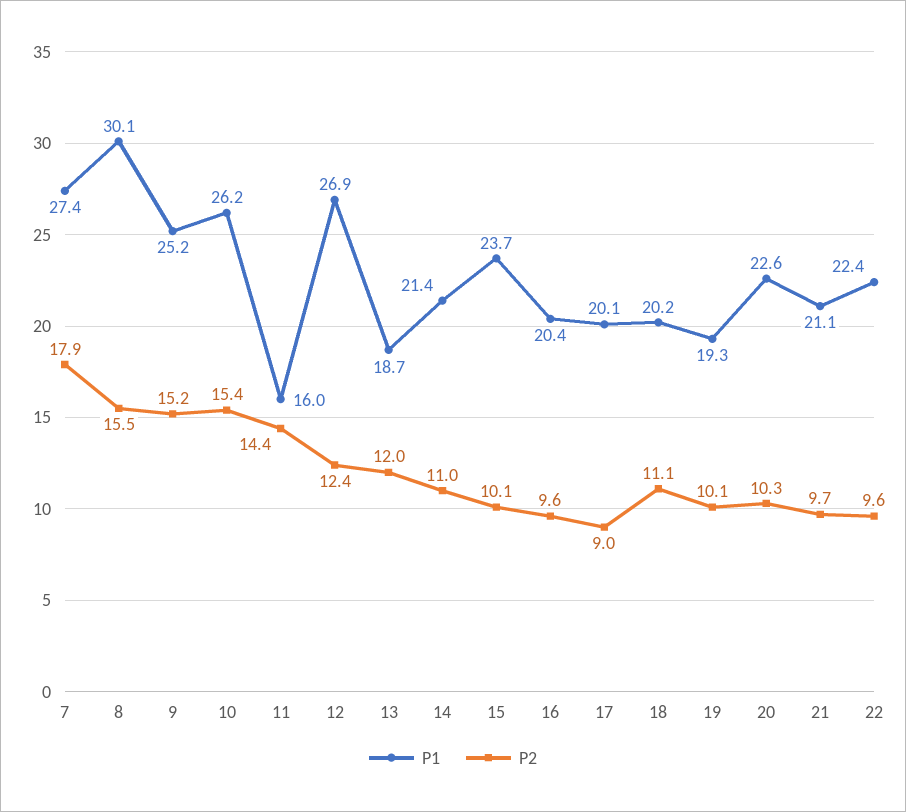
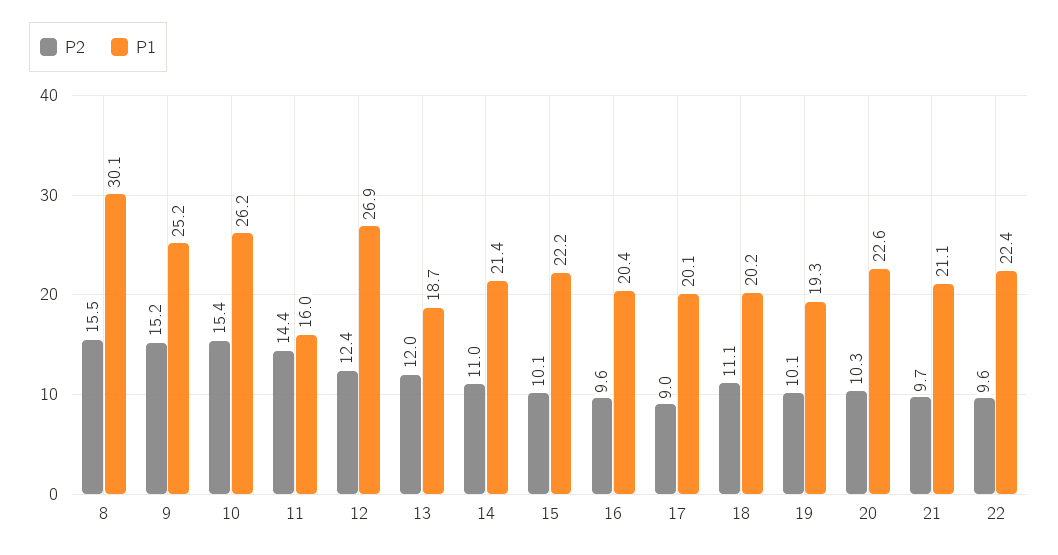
P1, 7: 27.4 -> none
P2, 7: 17.9 -> none
P1, 15: 23.7 -> 22.2

